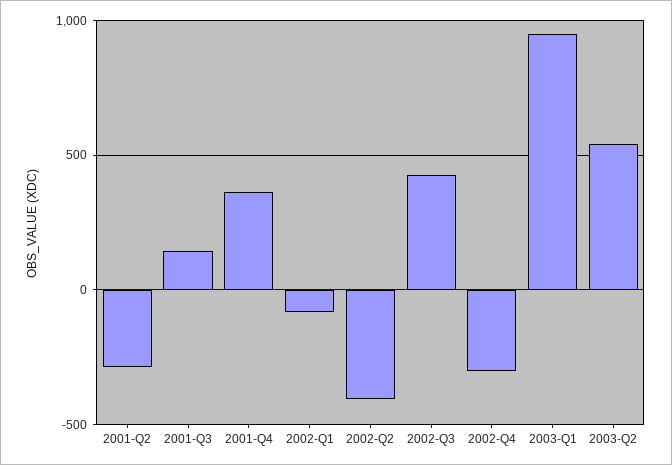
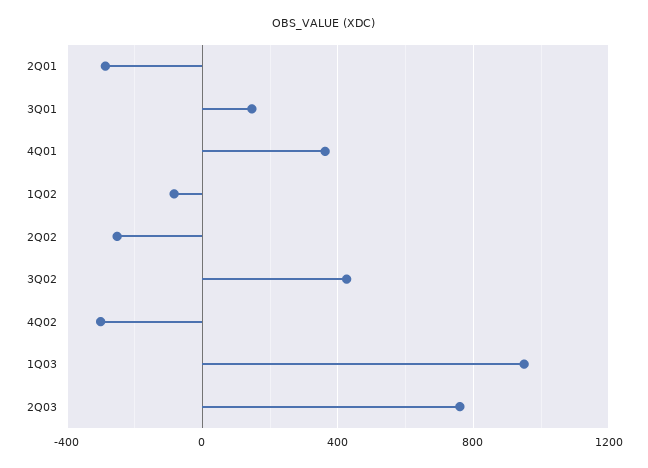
2002-Q2: -400 -> -250
2003-Q2: 550 -> 750

